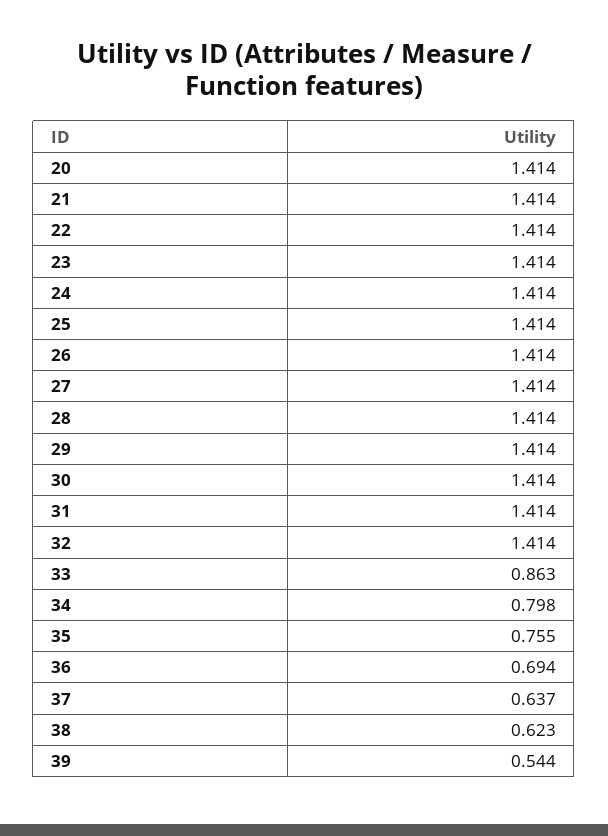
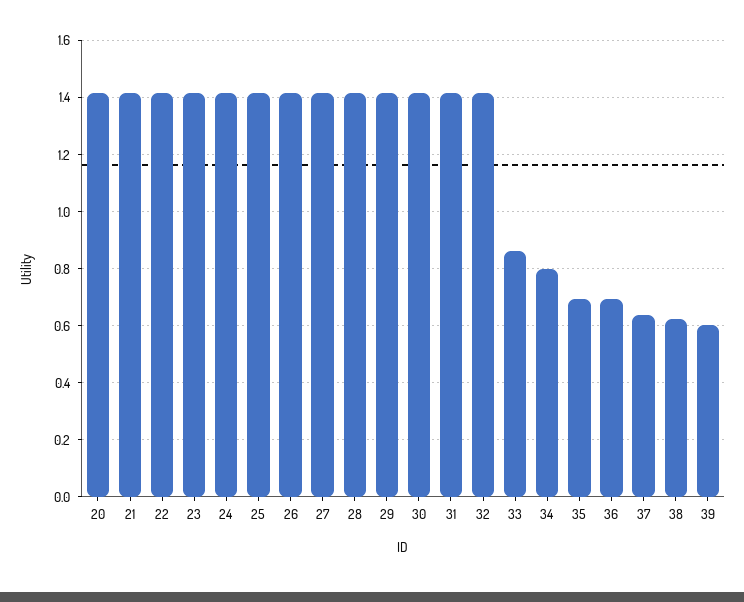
35: 0.755 -> 0.7
39: 0.544 -> 0.6

